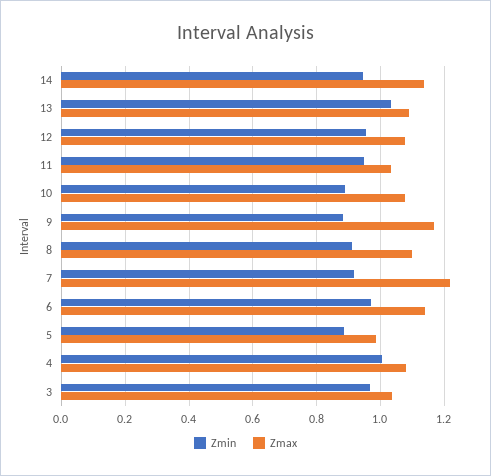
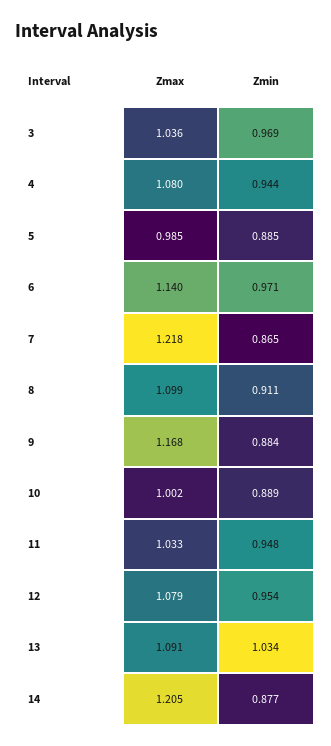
Zmin, 14: 0.94 -> 0.877
Zmax, 14: 1.14 -> 1.205
Zmax, 10: 1.08 -> 1.002
Zmin, 7: 0.92 -> 0.865
Zmin, 4: 1 -> 0.944

